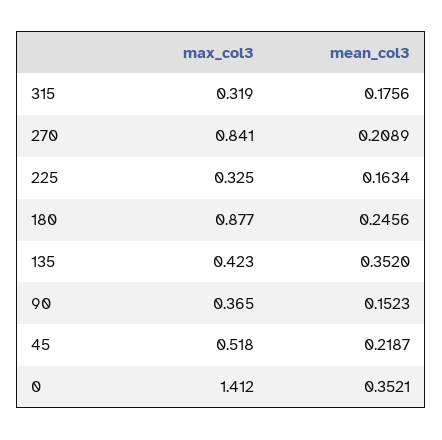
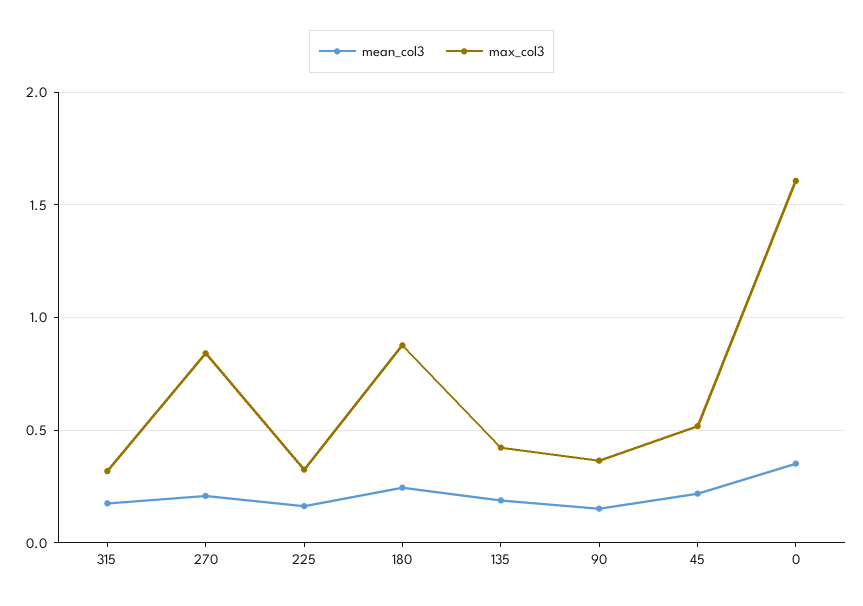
mean_col3, 135: 0.352 -> 0.2
max_col3, 0: 1.412 -> 1.6

